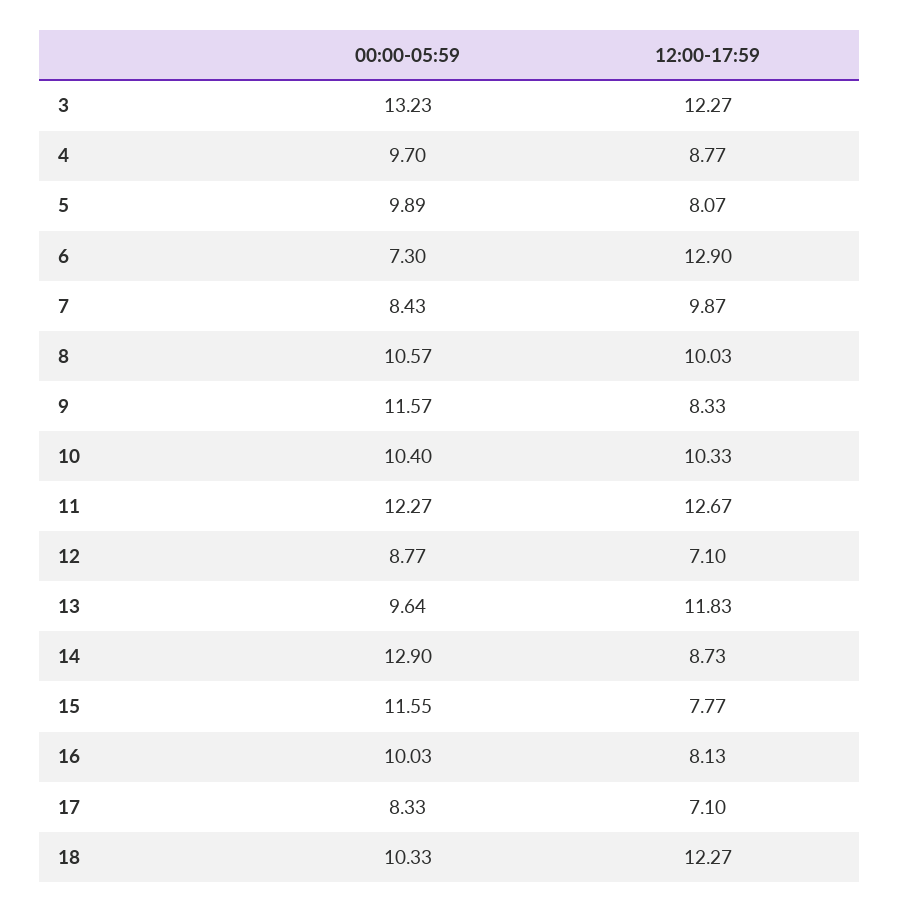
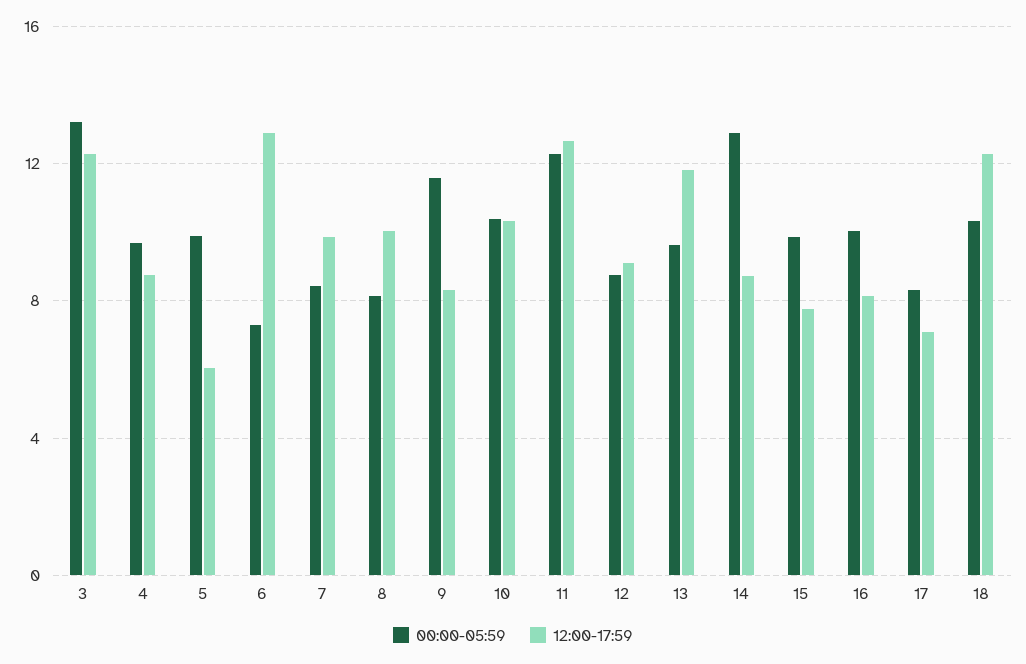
12:00-17:59, 5: 8.07 -> 6
00:00-05:59, 8: 10.57 -> 8
12:00-17:59, 12: 7.1 -> 9
00:00-05:59, 15: 11.55 -> 10

